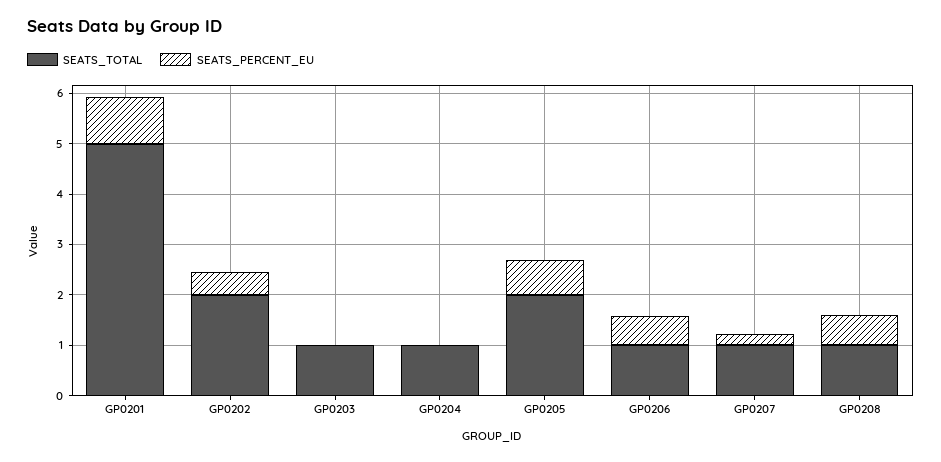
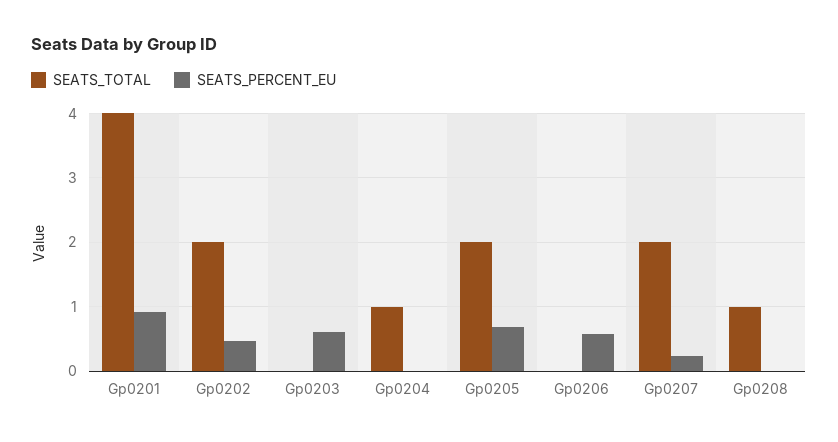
SEATS_TOTAL, GP0201: 5 -> 4
SEATS_TOTAL, GP0203: 1 -> 0
SEATS_PERCENT_EU, GP0203: 0 -> 0.6
SEATS_TOTAL, GP0206: 1 -> 0
SEATS_TOTAL, GP0207: 1 -> 2
SEATS_PERCENT_EU, GP0208: 0.6 -> 0

